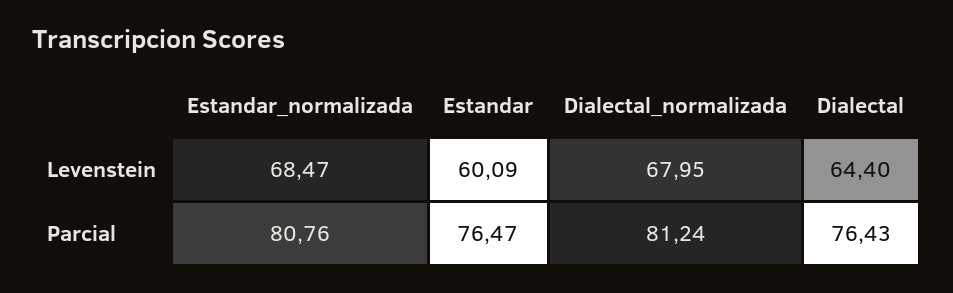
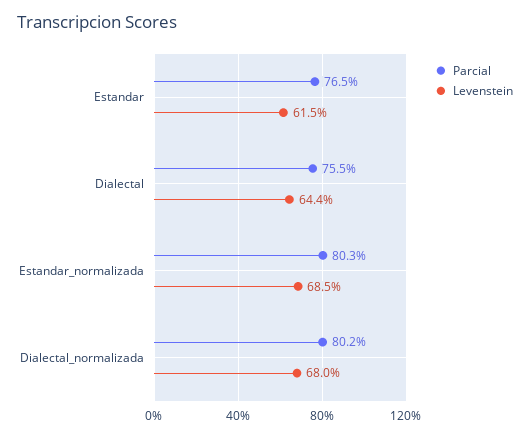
Levenstein, Estandar: 60.09 -> 61.5
Parcial, Estandar_normalizada: 80.76 -> 80.3
Parcial, Dialectal_normalizada: 81.24 -> 80.2
Parcial, Dialectal: 76.43 -> 75.5

